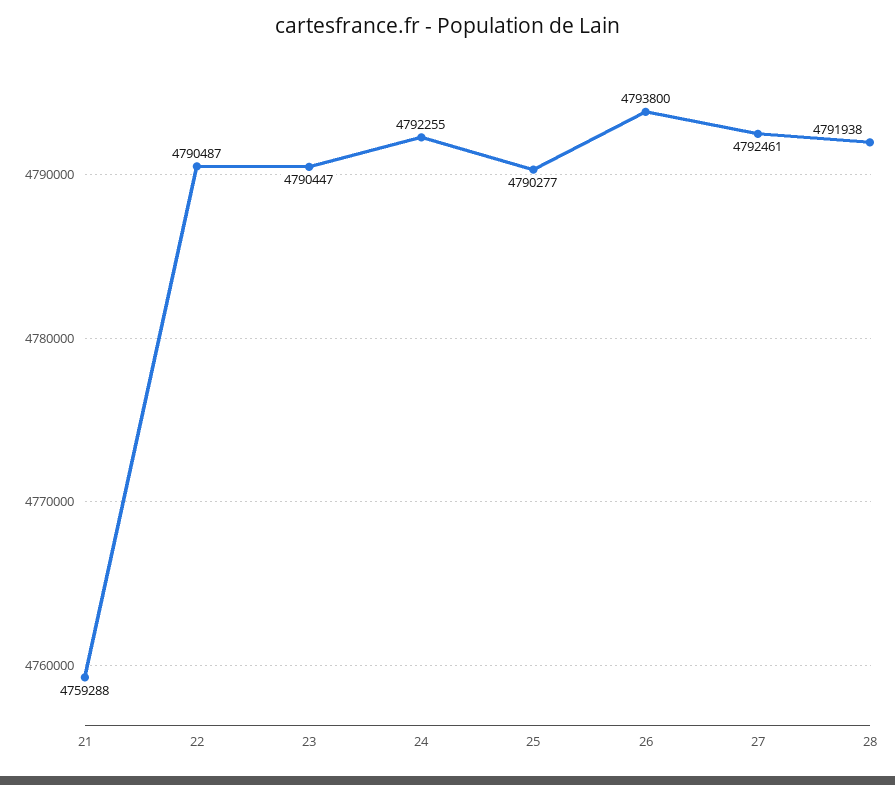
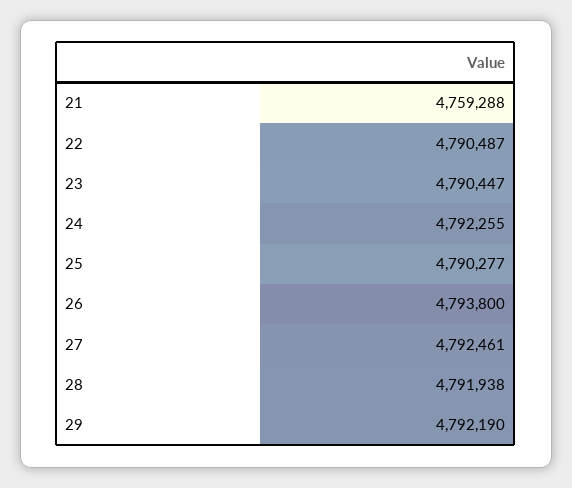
29: none -> 4792190

